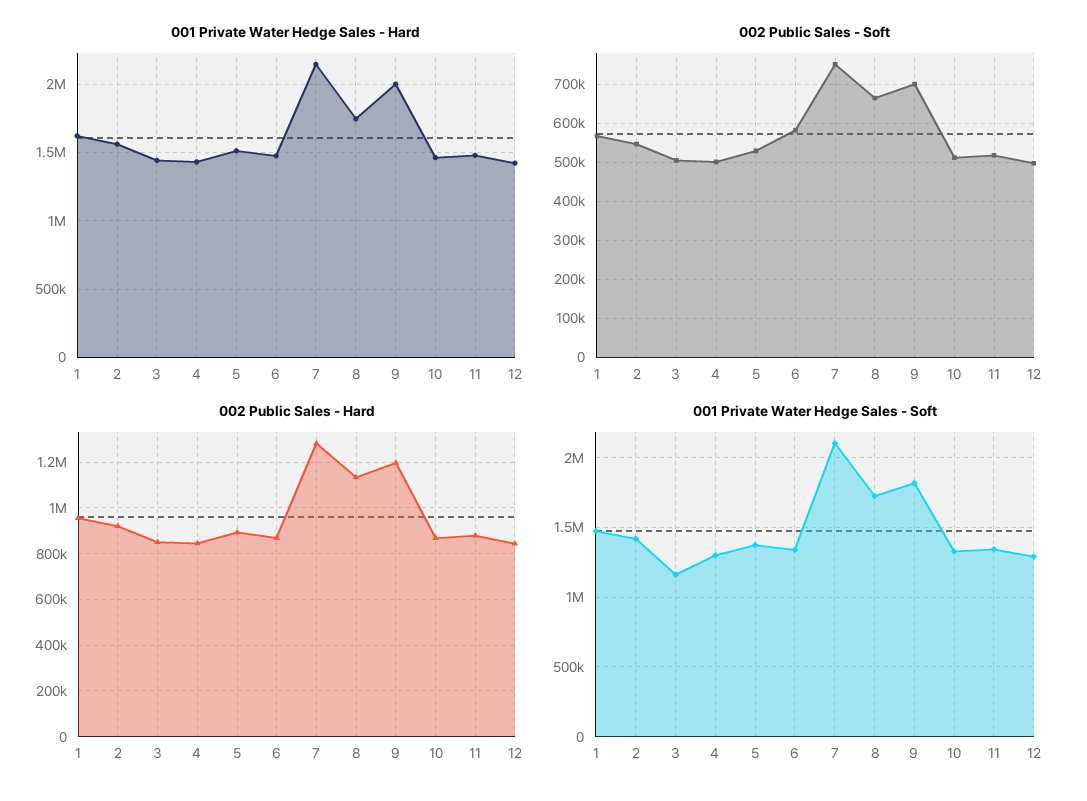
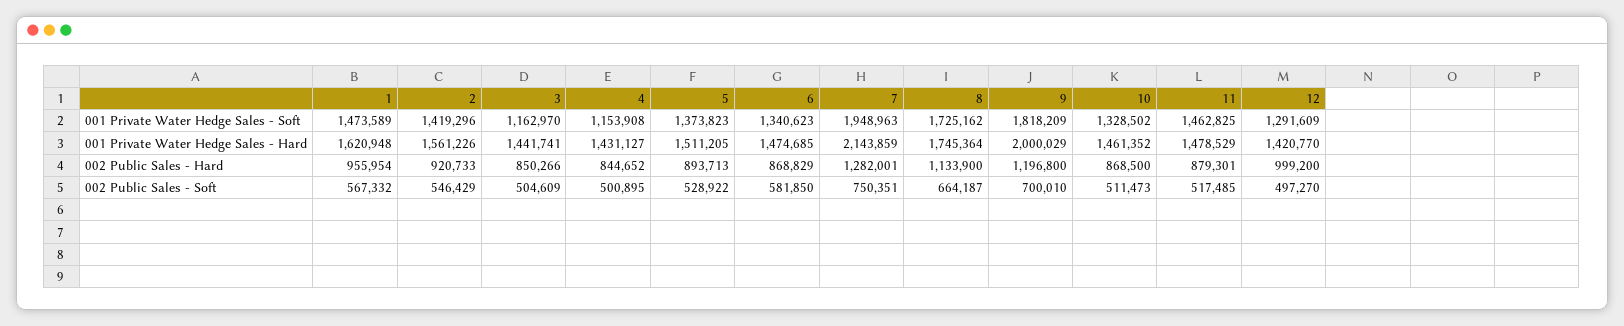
002 Public Sales - Hard, 12: 850000 -> 999200
001 Private Water Hedge Sales - Soft, 4: 1300000 -> 1153908
001 Private Water Hedge Sales - Soft, 7: 2100000 -> 1948963
001 Private Water Hedge Sales - Soft, 11: 1350000 -> 1462825

